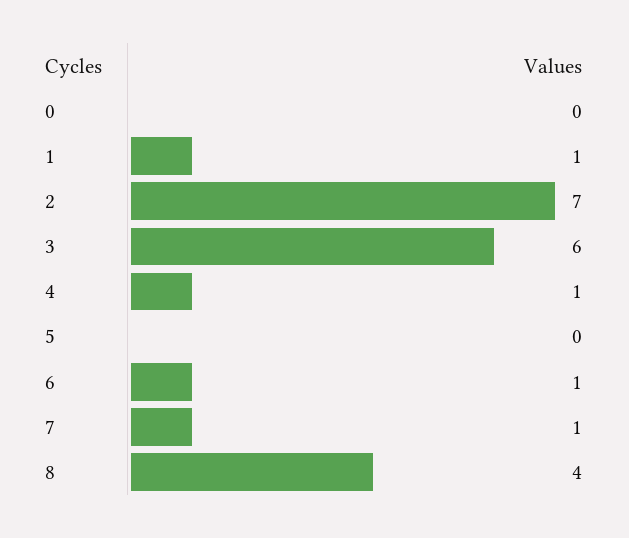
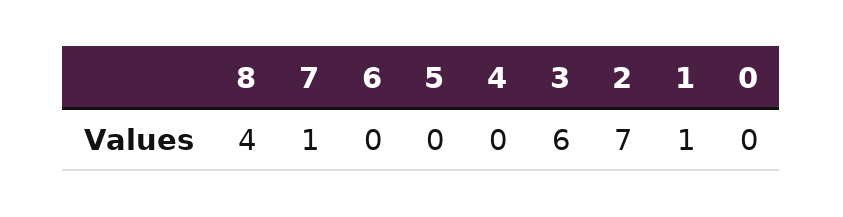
4: 1 -> 0
6: 1 -> 0

